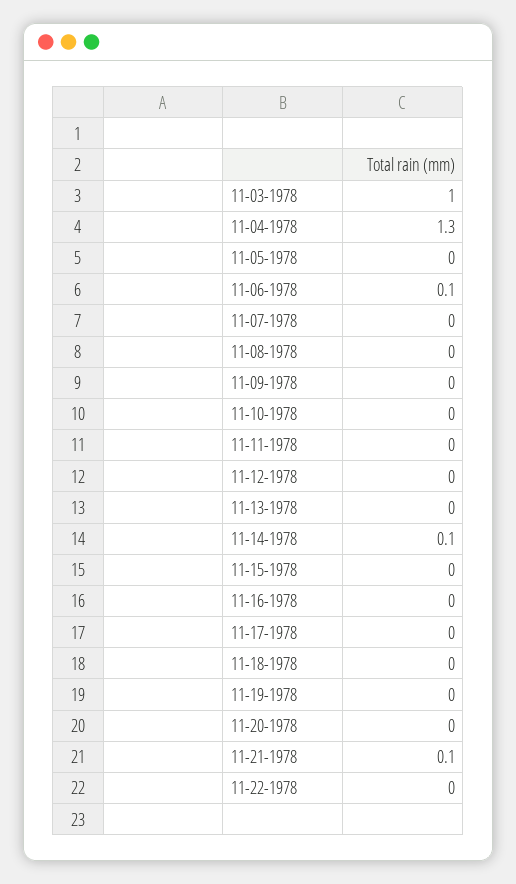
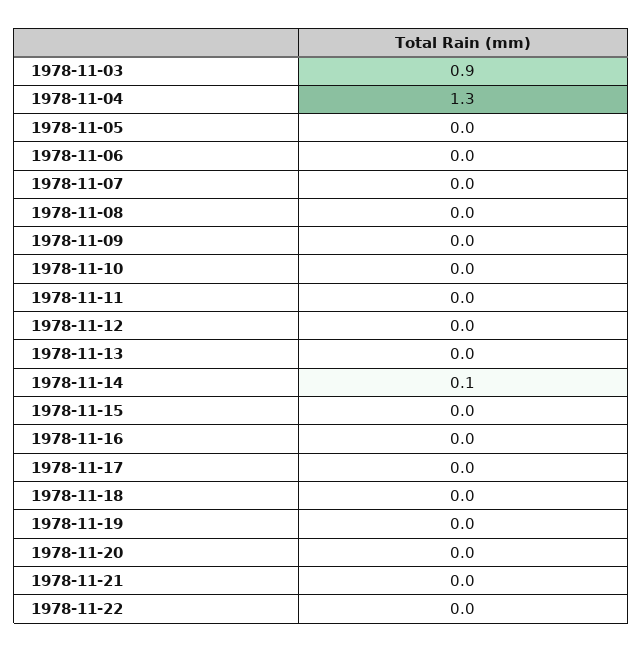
11-03-1978: 1 -> 0.9
11-06-1978: 0.1 -> 0
11-21-1978: 0.1 -> 0

